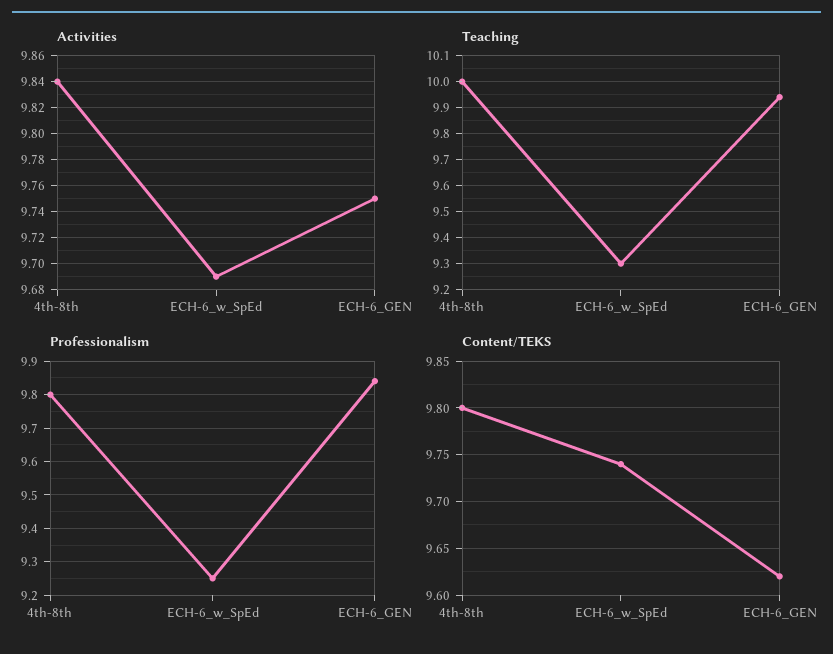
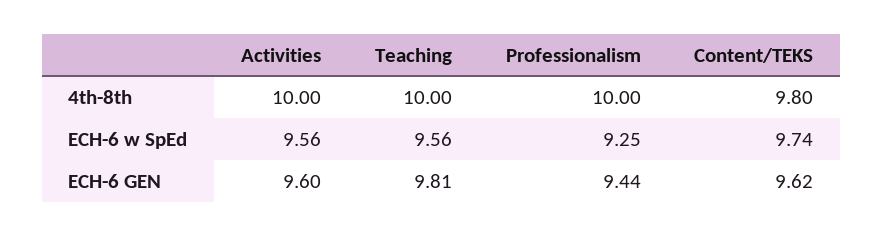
Activities, 4th-8th: 9.84 -> 10
Activities, ECH-6_w_SpEd: 9.69 -> 9.56
Activities, ECH-6_GEN: 9.75 -> 9.6
Teaching, ECH-6_w_SpEd: 9.3 -> 9.56
Teaching, ECH-6_GEN: 9.95 -> 9.81
Professionalism, 4th-8th: 9.8 -> 10
Professionalism, ECH-6_GEN: 9.85 -> 9.44

